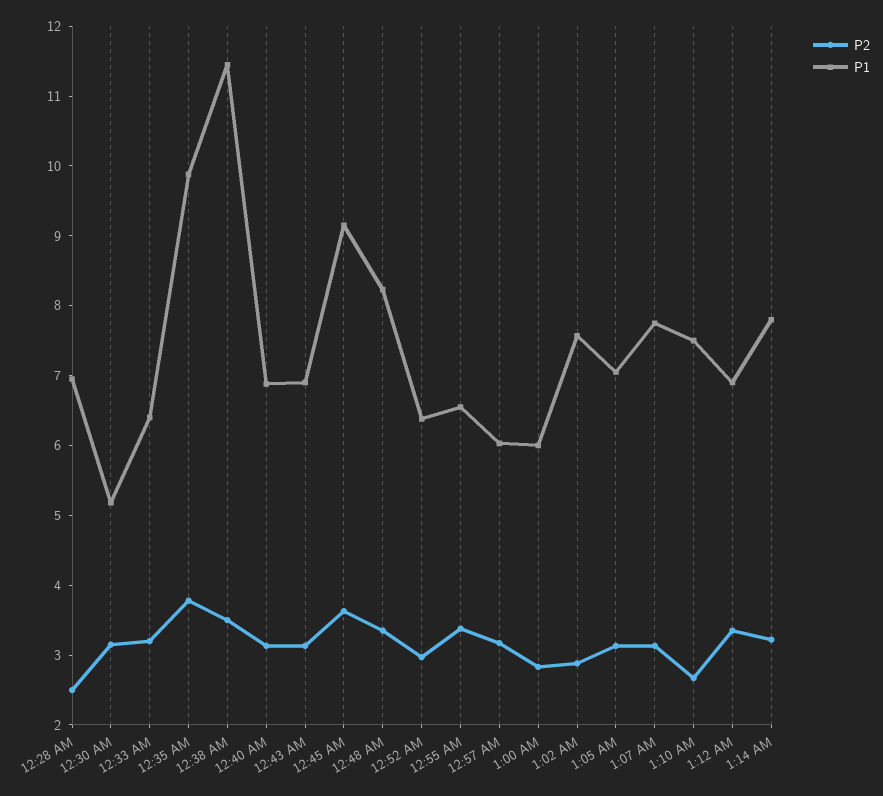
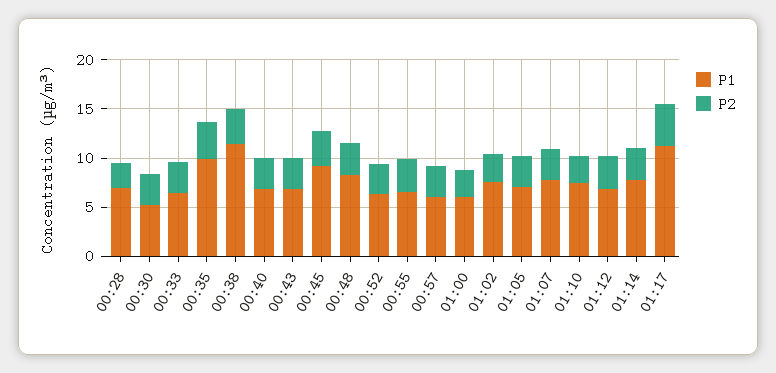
P1, 01:17: none -> 11
P2, 01:17: none -> 4

